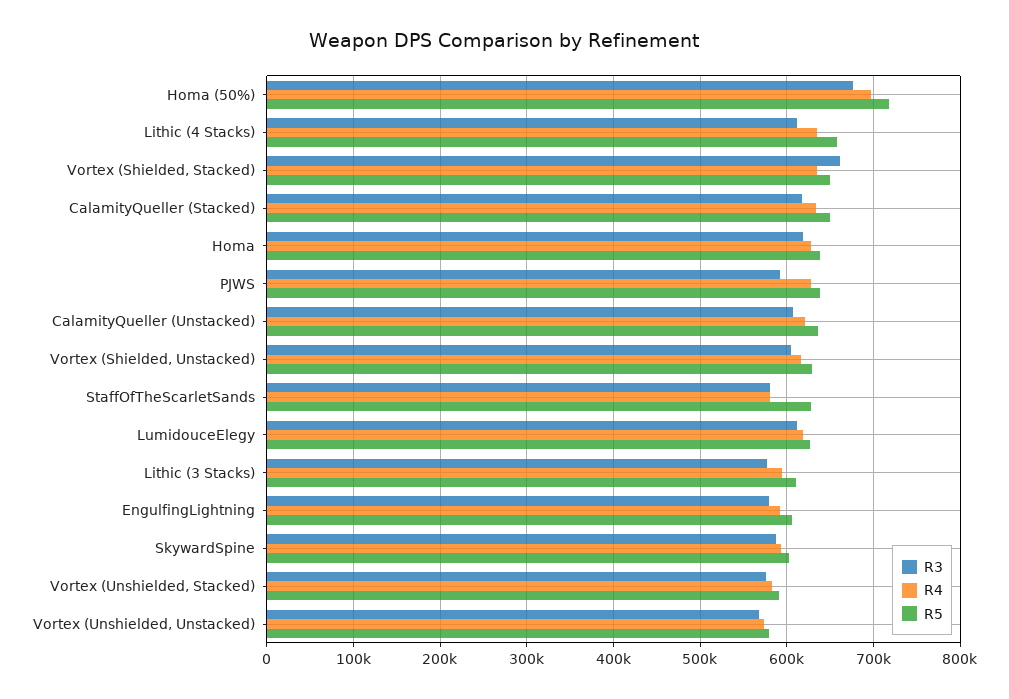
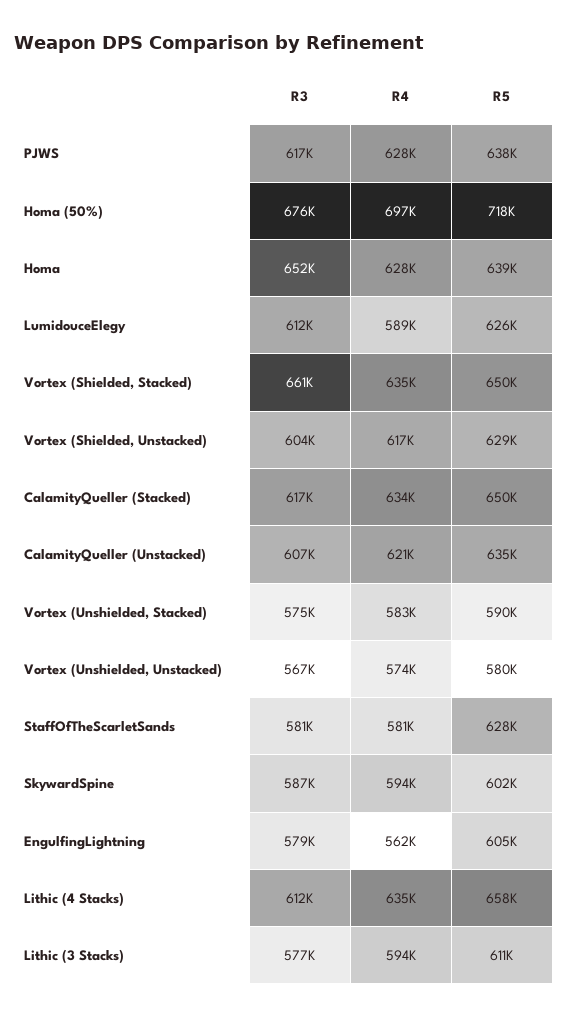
R3, Homa: 620000 -> 652000
R3, PJWS: 590000 -> 617000
R4, LumidouceElegy: 620000 -> 589000
R4, EngulfingLightning: 590000 -> 562000

